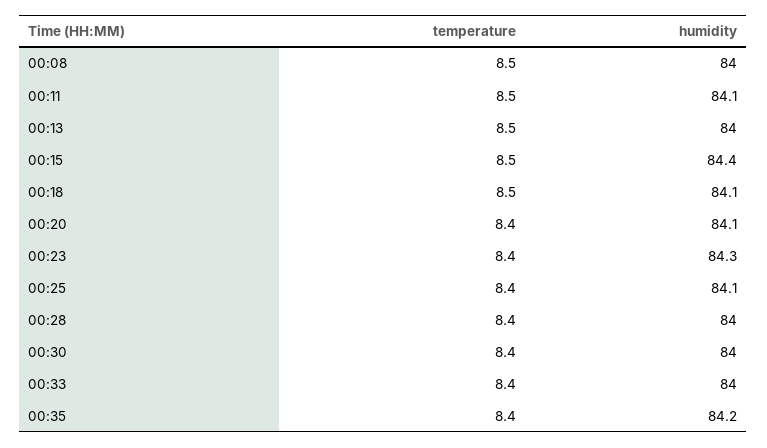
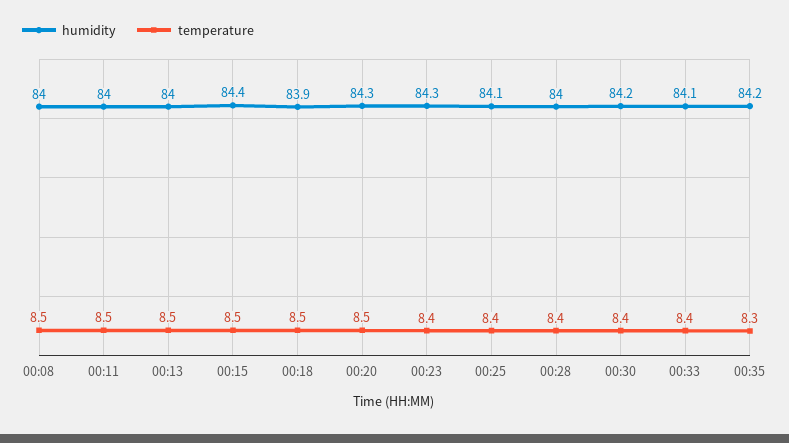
humidity, 00:11: 84.1 -> 84
humidity, 00:18: 84.1 -> 83.9
temperature, 00:20: 8.4 -> 8.5
humidity, 00:20: 84.1 -> 84.3
humidity, 00:30: 84 -> 84.2
humidity, 00:33: 84 -> 84.1
temperature, 00:35: 8.4 -> 8.3

